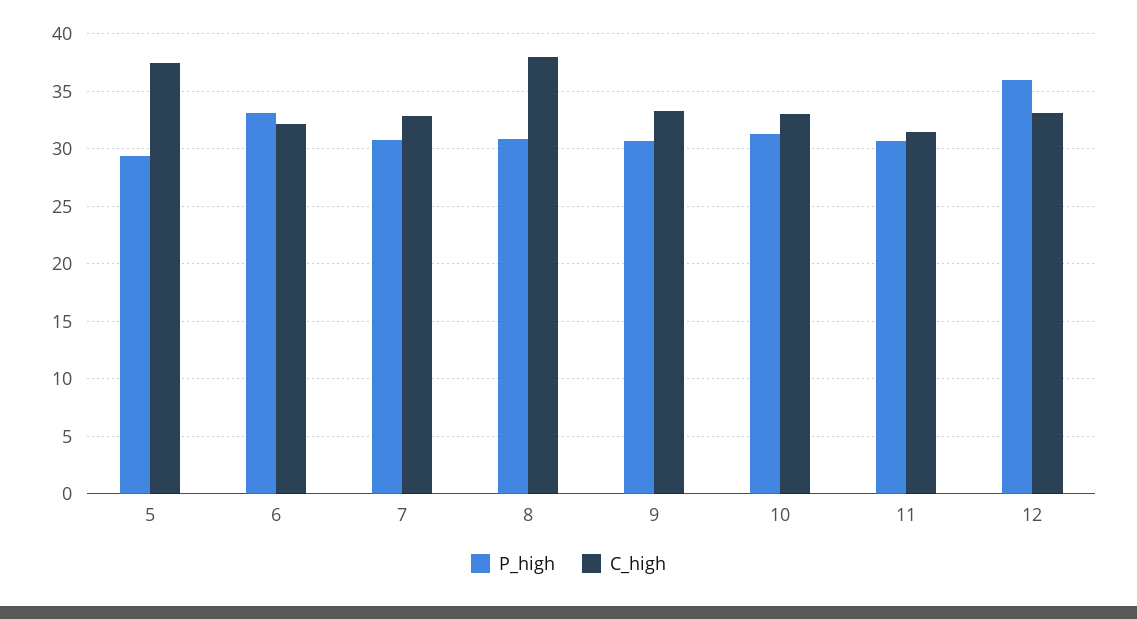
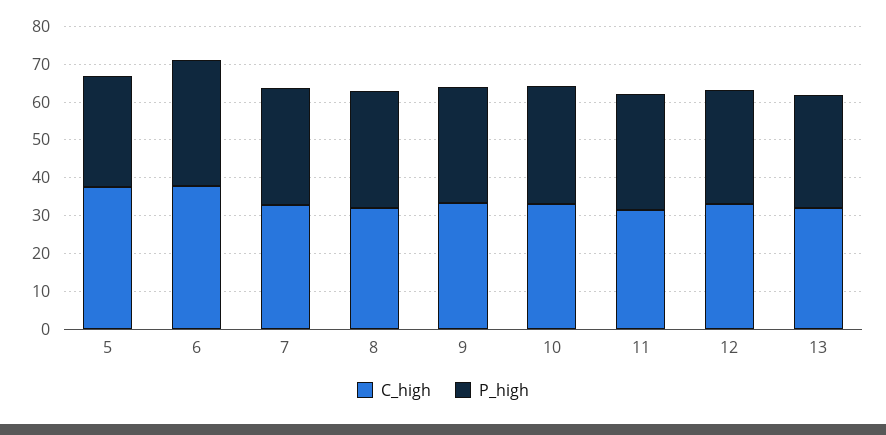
C_high, 6: 32 -> 37.5
C_high, 8: 38 -> 32.5
P_high, 12: 36 -> 30
C_high, 13: none -> 32.5
P_high, 13: none -> 30

